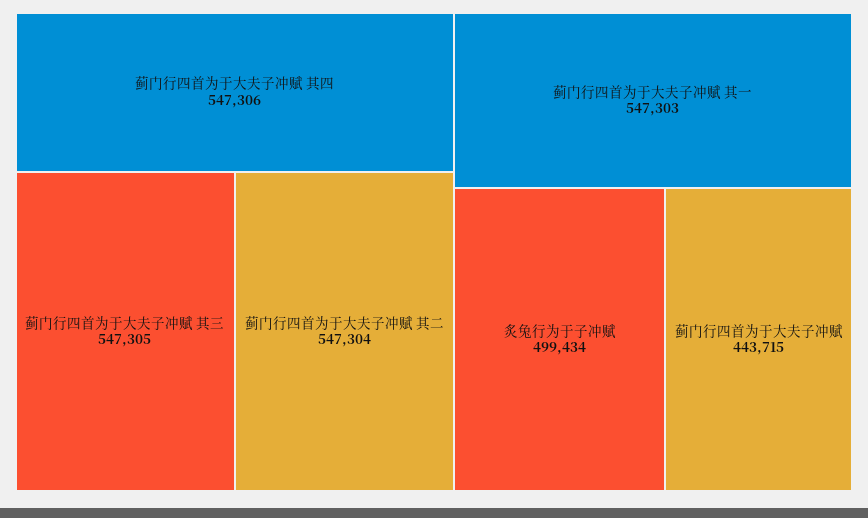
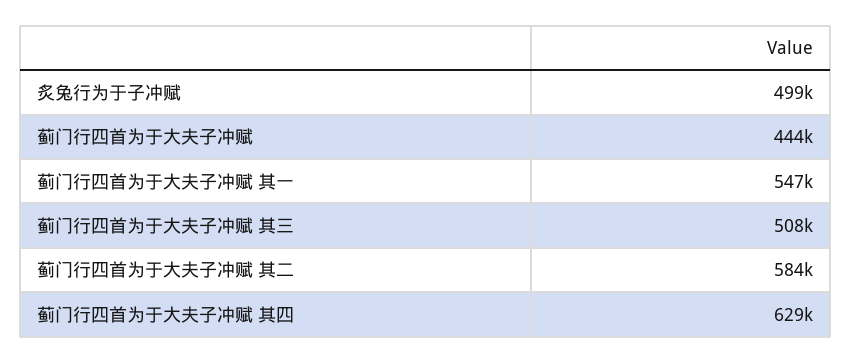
蓟门行四首为于大夫子冲赋 其四: 547306 -> 629000
蓟门行四首为于大夫子冲赋 其三: 547305 -> 508000
蓟门行四首为于大夫子冲赋 其二: 547304 -> 584000

